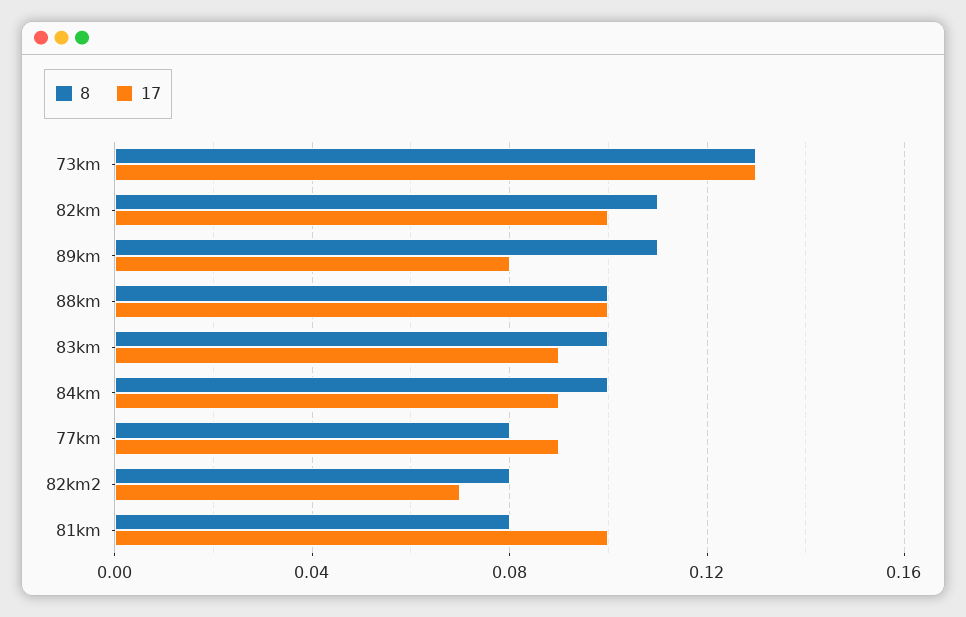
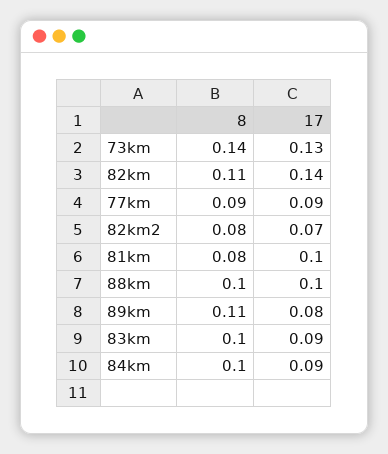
8, 73km: 0.13 -> 0.14
17, 82km: 0.1 -> 0.14
8, 77km: 0.08 -> 0.09

